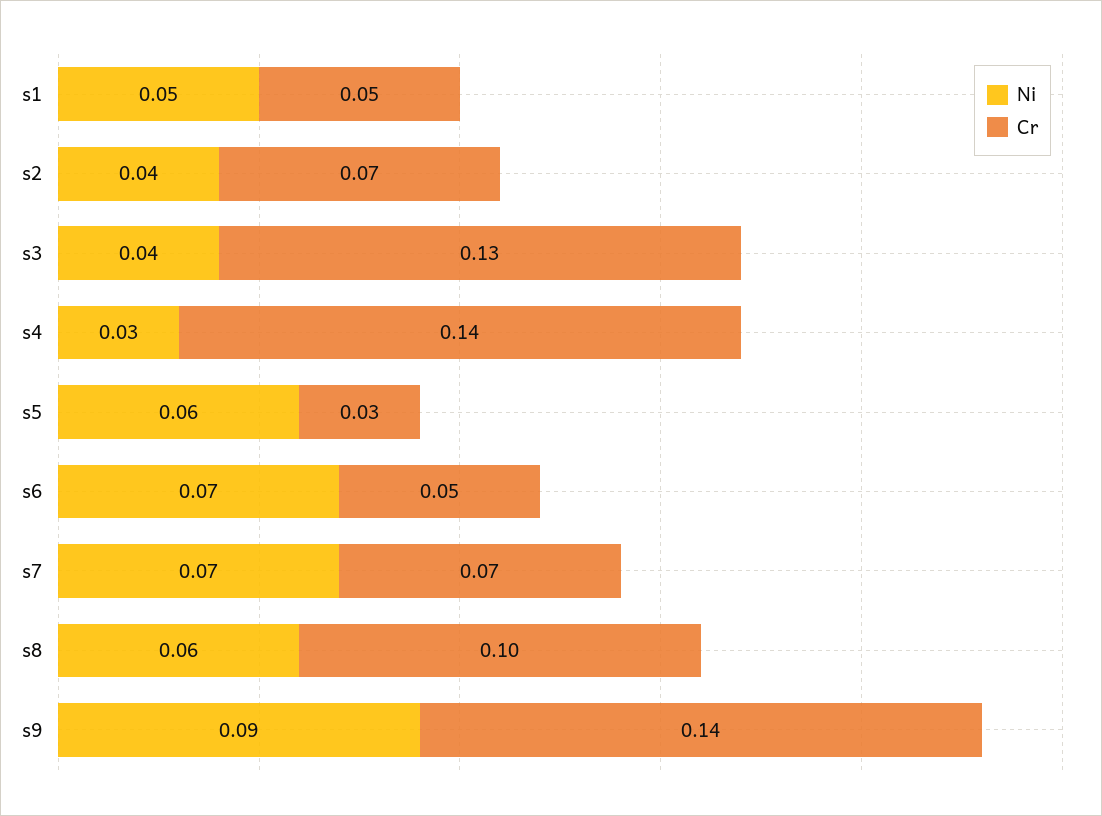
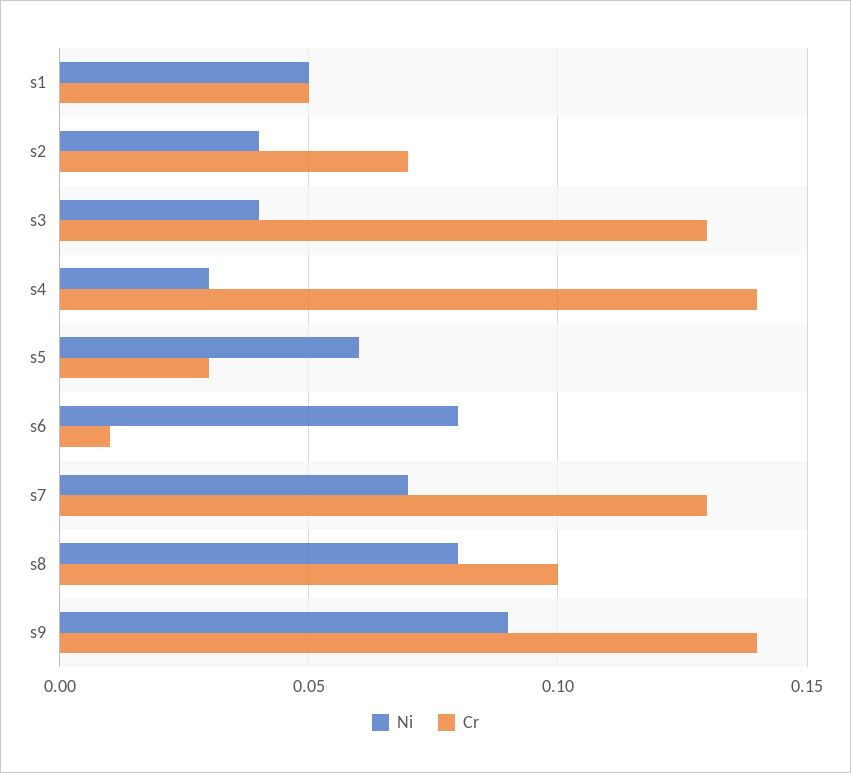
Ni, s6: 0.07 -> 0.08
Cr, s6: 0.05 -> 0.01
Cr, s7: 0.07 -> 0.13
Ni, s8: 0.06 -> 0.08

